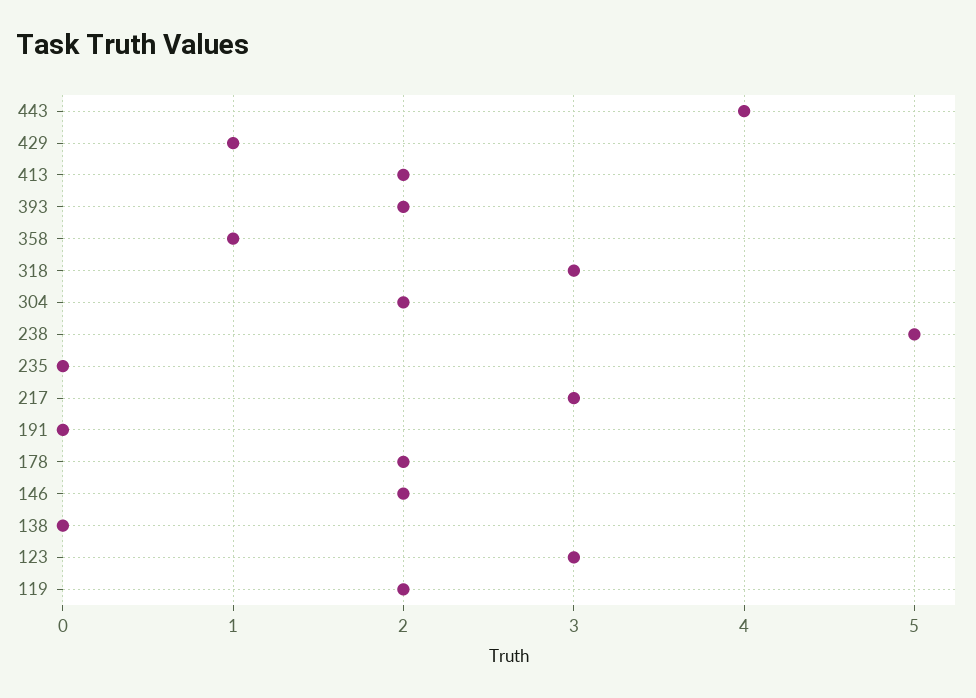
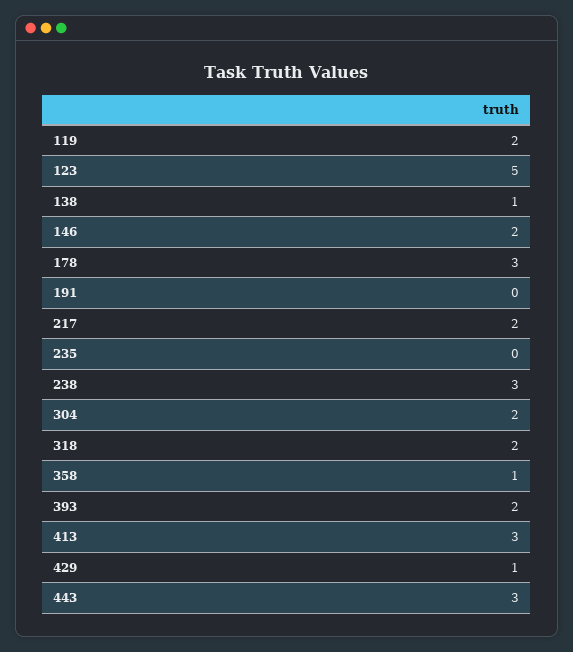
443: 4 -> 3
413: 2 -> 3
318: 3 -> 2
238: 5 -> 3
217: 3 -> 2
178: 2 -> 3
138: 0 -> 1
123: 3 -> 5

